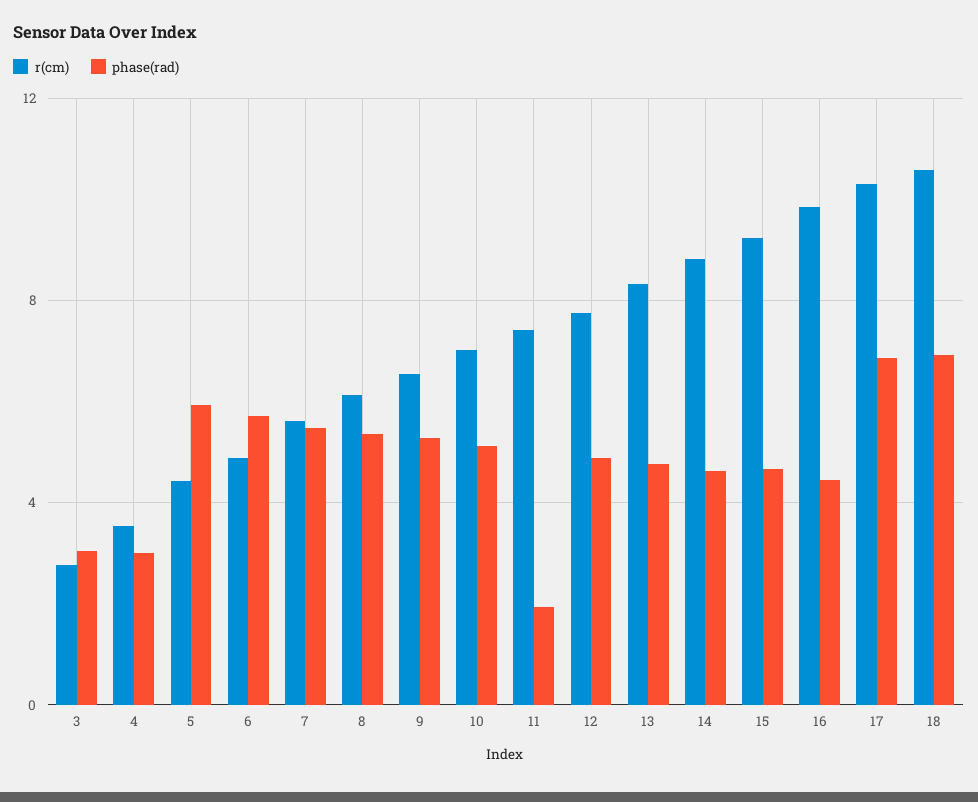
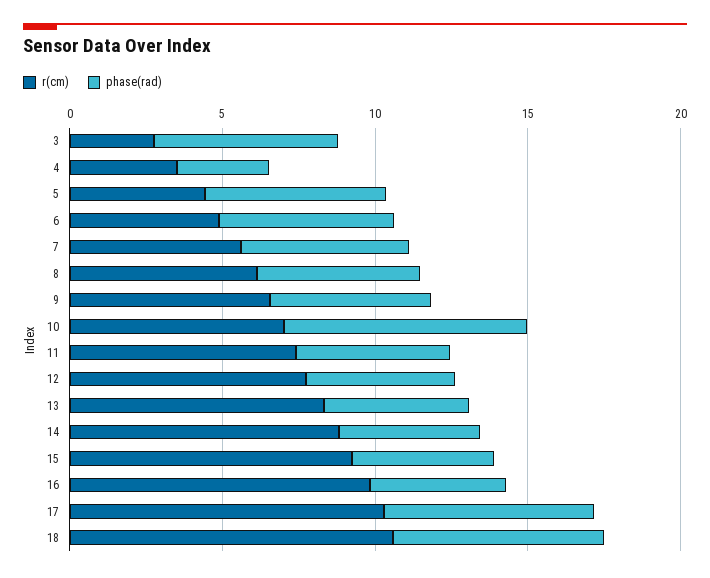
phase(rad), 3: 3 -> 6
phase(rad), 10: 5 -> 8
phase(rad), 11: 2 -> 5

